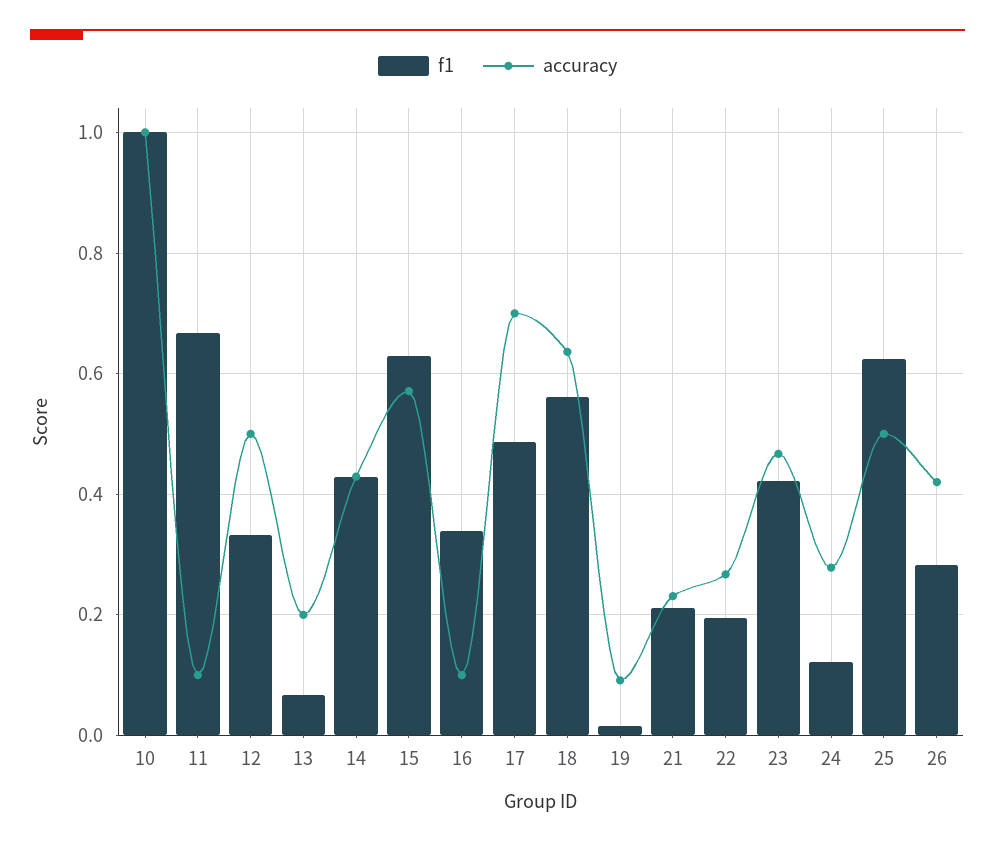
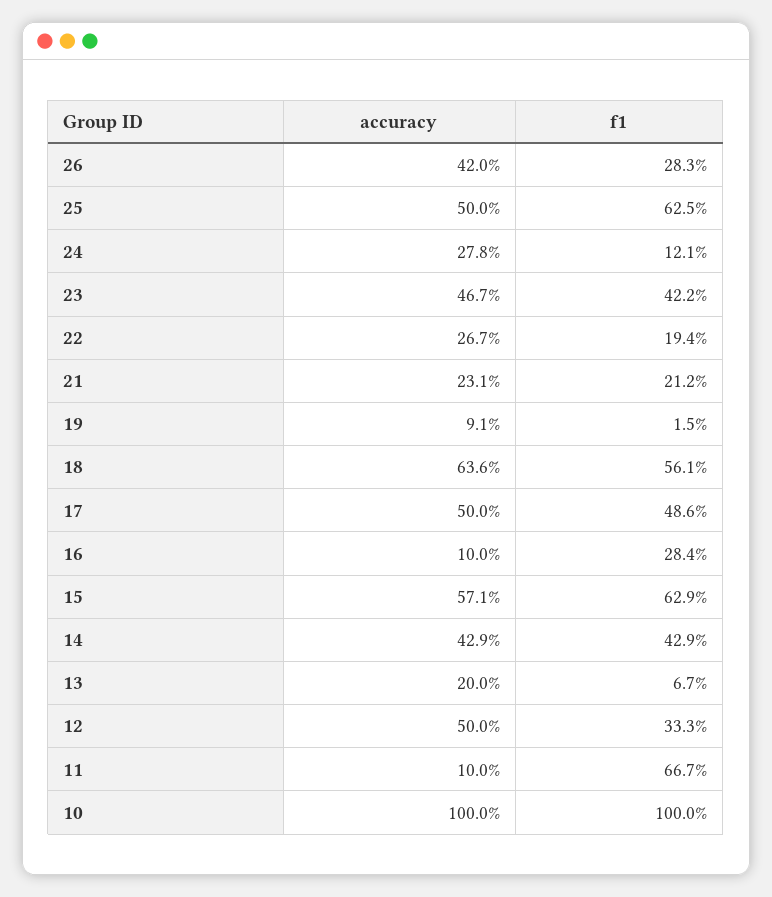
f1, 16: 0.34 -> 0.284
accuracy, 17: 0.7 -> 0.5

